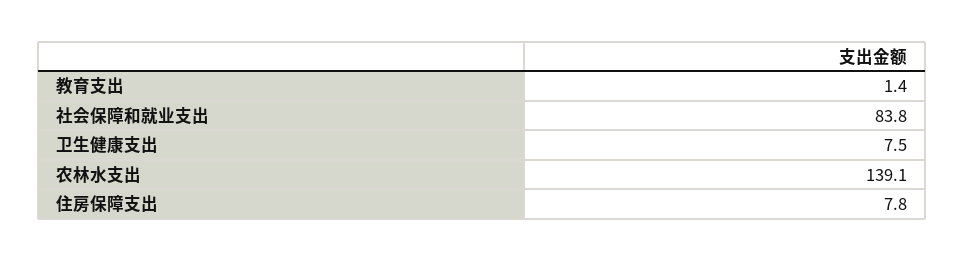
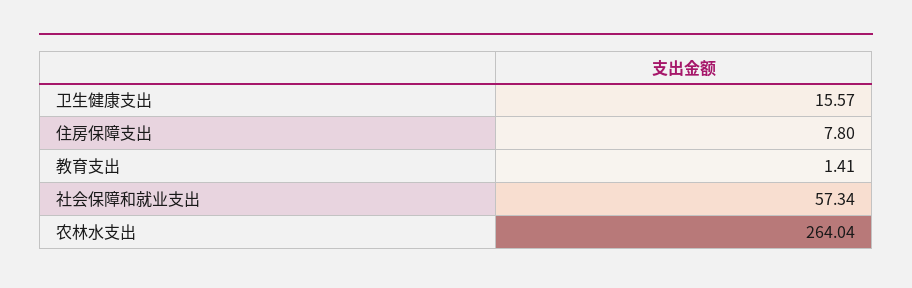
社会保障和就业支出: 83.8 -> 57.34
卫生健康支出: 7.5 -> 15.57
农林水支出: 139.1 -> 264.04

